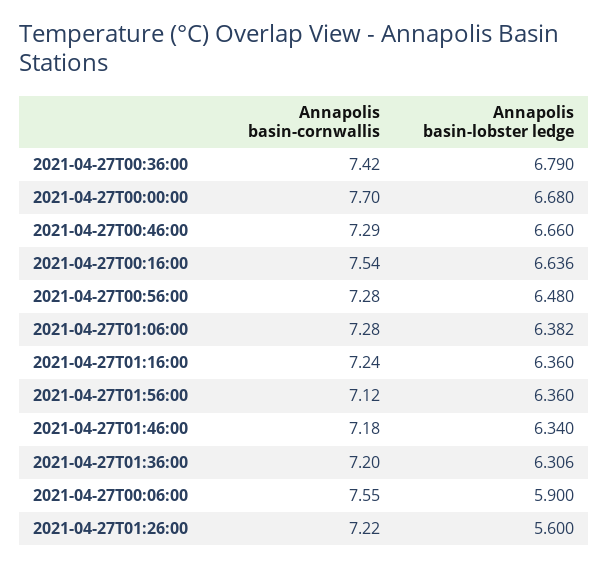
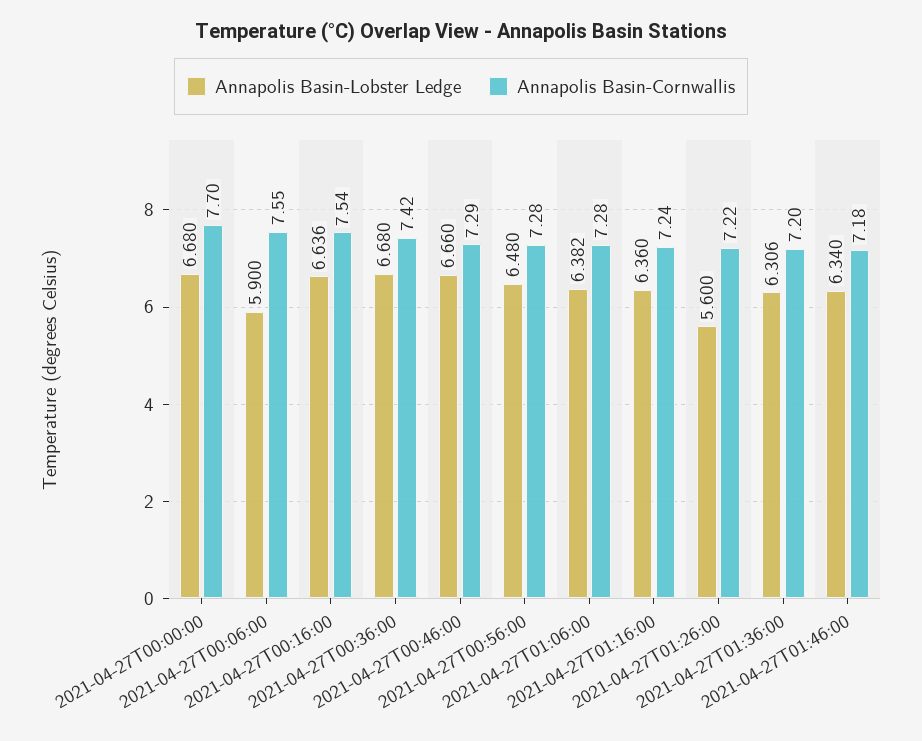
Annapolis basin-lobster ledge, 2021-04-27T00:36:00: 6.79 -> 6.68
Annapolis basin-cornwallis, 2021-04-27T01:56:00: 7.12 -> none
Annapolis basin-lobster ledge, 2021-04-27T01:56:00: 6.36 -> none

